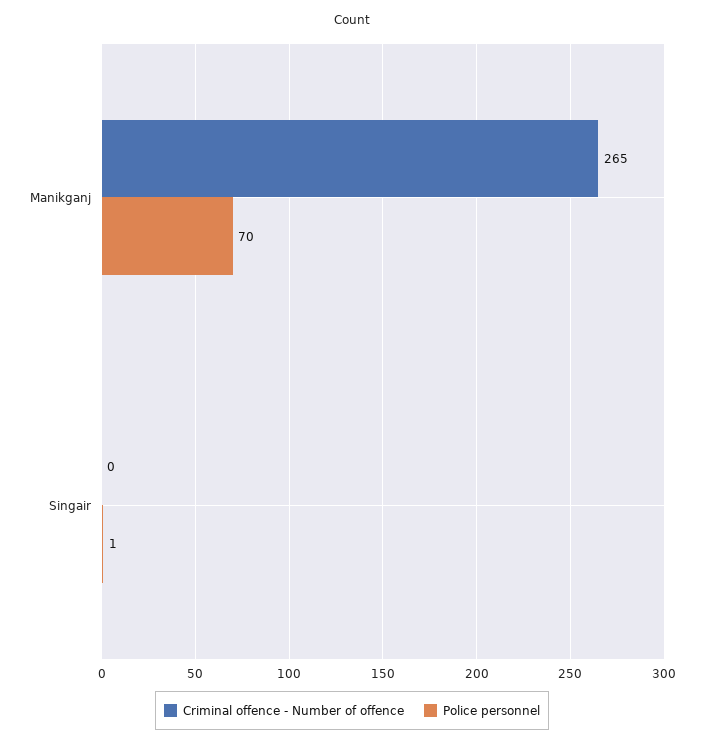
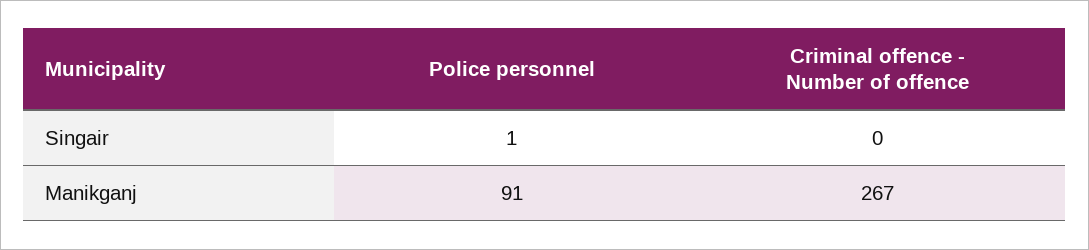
Criminal offence - Number of offence, Manikganj: 265 -> 267
Police personnel, Manikganj: 70 -> 91

